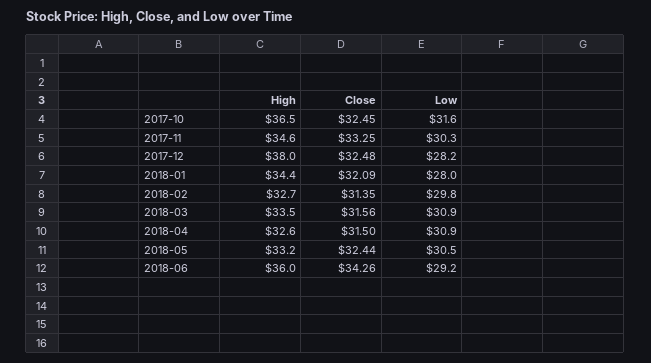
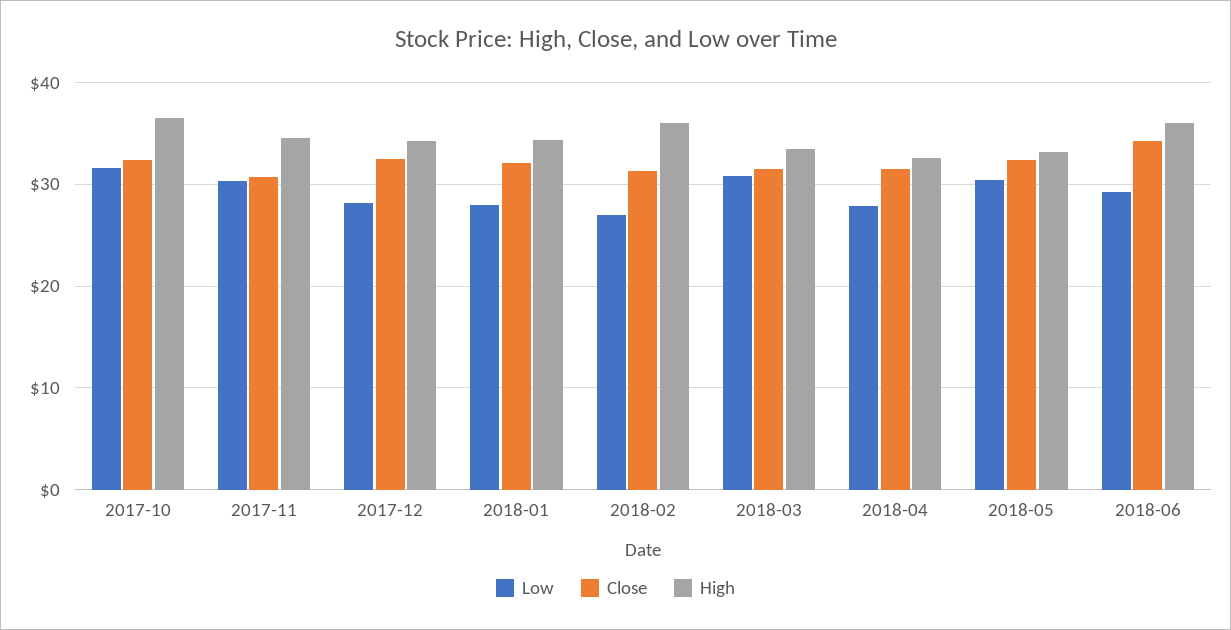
Close, 2017-11: 33.25 -> 31
High, 2017-12: 38 -> 34
High, 2018-02: 32.7 -> 36
Low, 2018-02: 29.8 -> 27
Low, 2018-04: 30.9 -> 28

